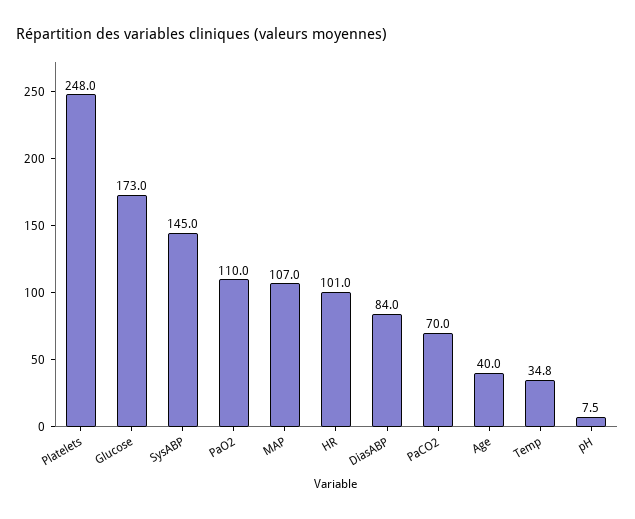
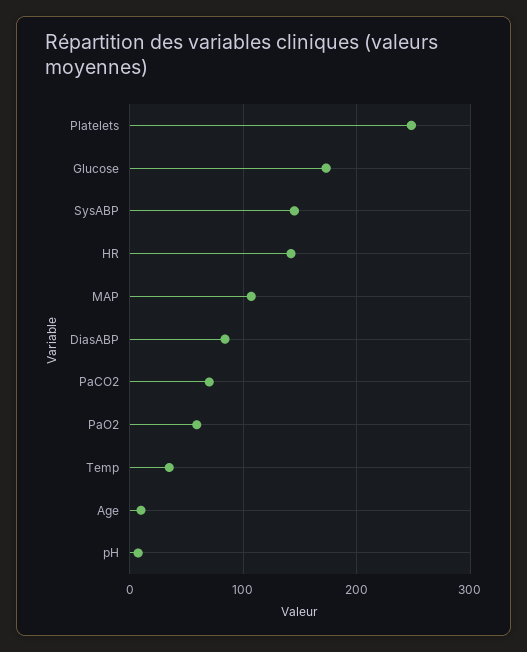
PaO2: 110 -> 60
HR: 101 -> 140
Age: 40 -> 10

